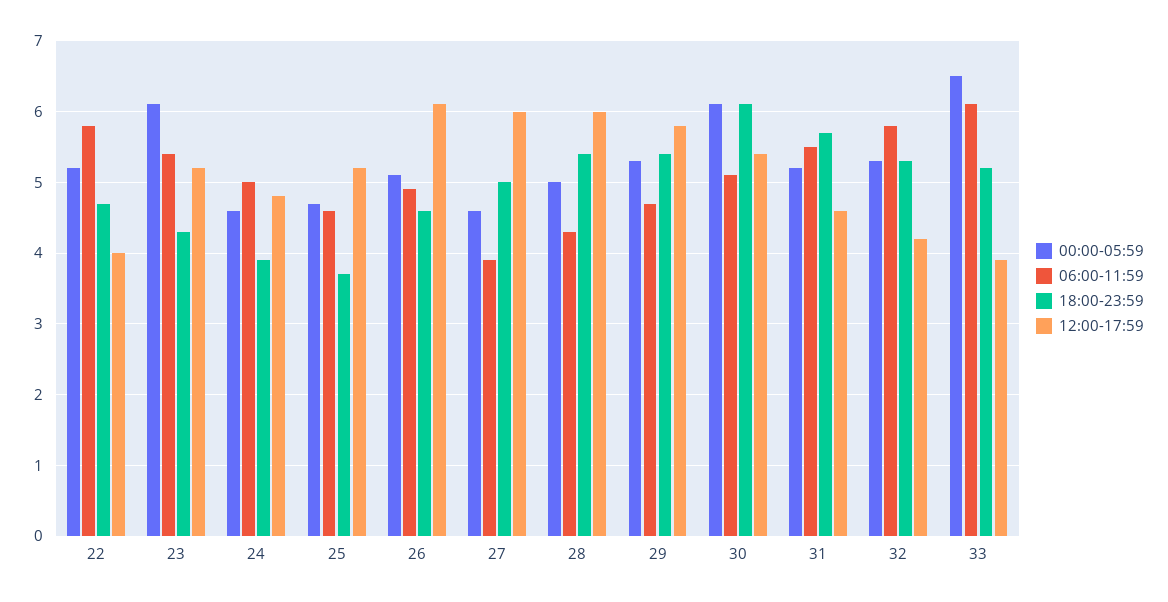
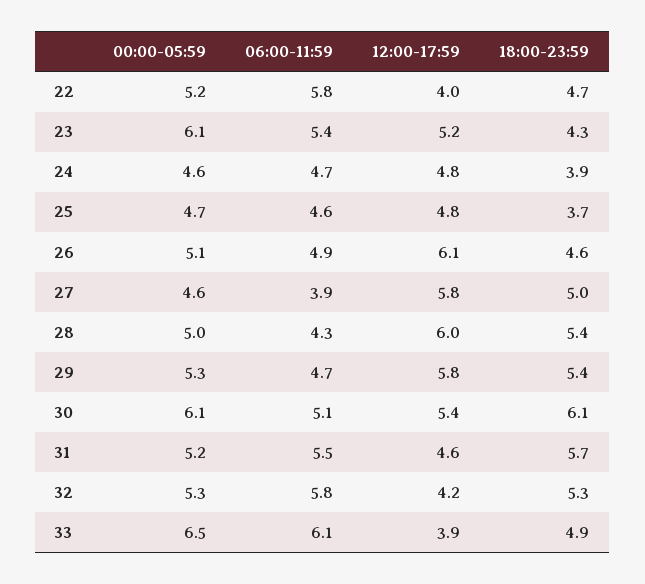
06:00-11:59, 24: 5 -> 4.7
12:00-17:59, 25: 5.2 -> 4.8
12:00-17:59, 27: 6 -> 5.8
18:00-23:59, 33: 5.2 -> 4.9

